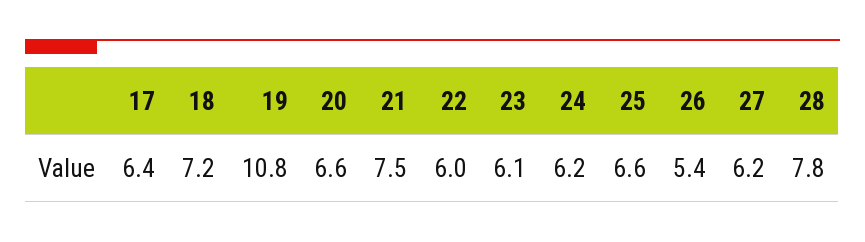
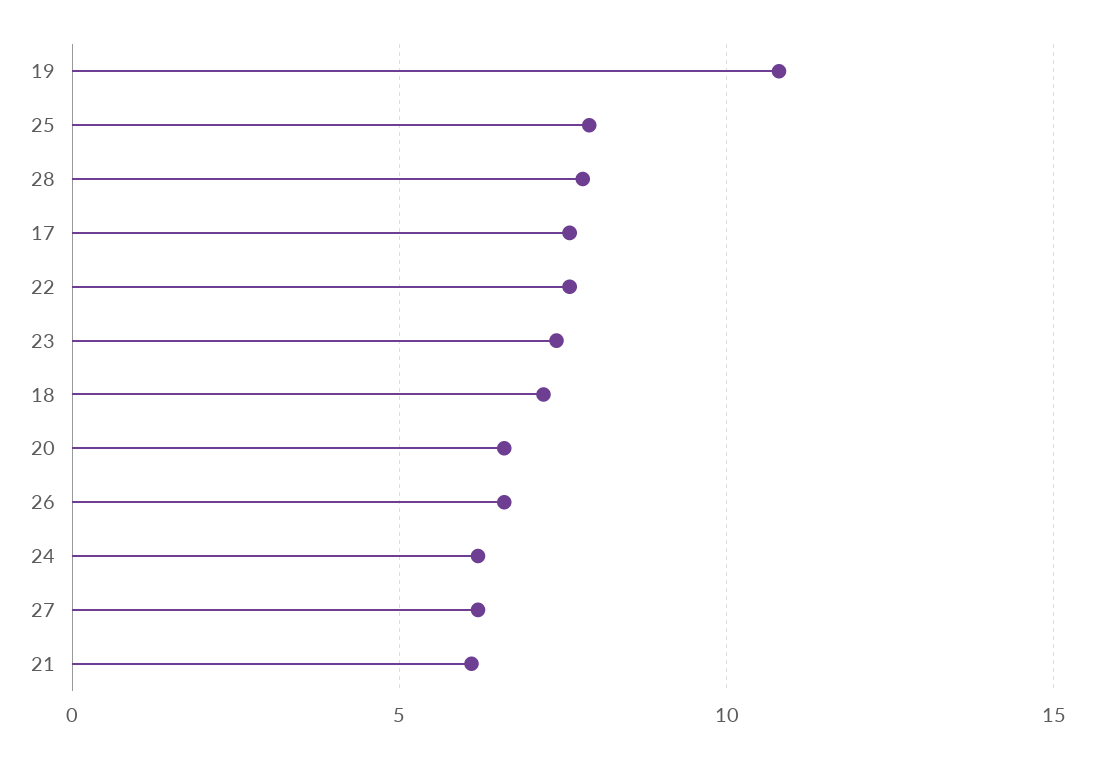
17: 6.4 -> 7.5
21: 7.5 -> 6
22: 6 -> 7.5
23: 6.1 -> 7.5
25: 6.6 -> 8
26: 5.4 -> 6.5

